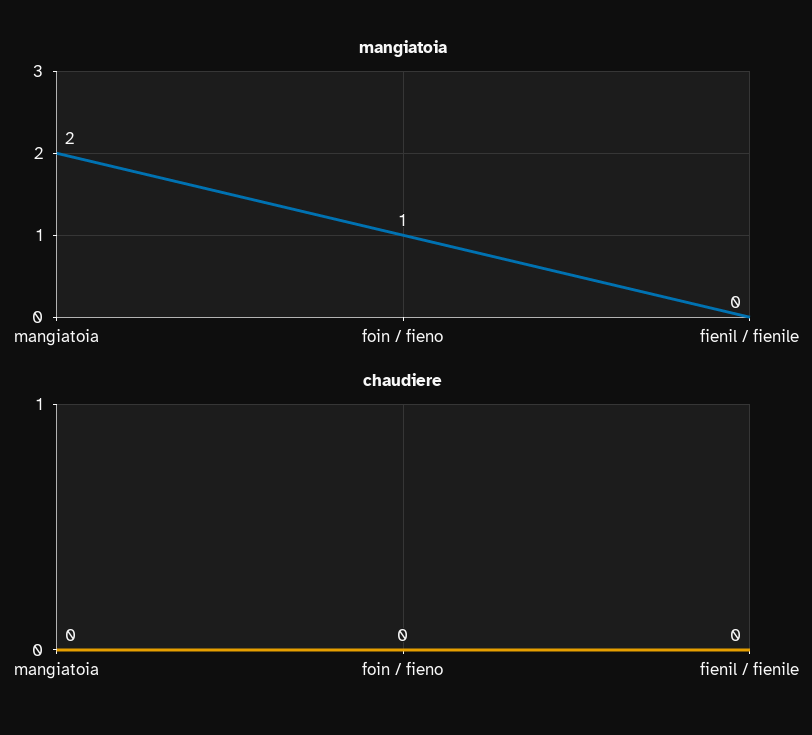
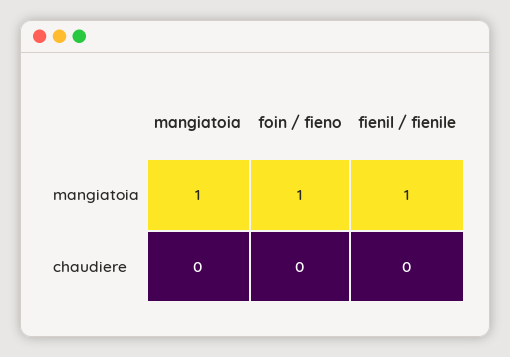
mangiatoia, mangiatoia: 2 -> 1
mangiatoia, fienil / fienile: 0 -> 1

